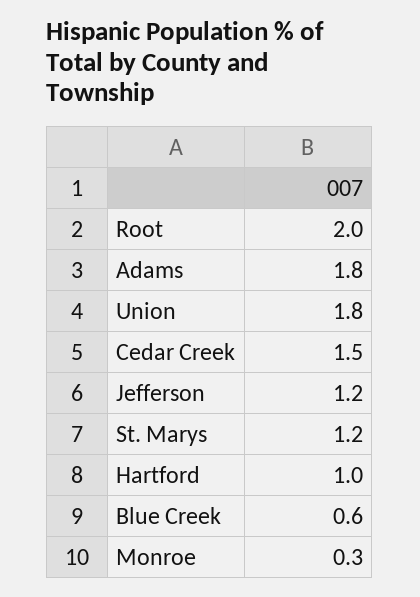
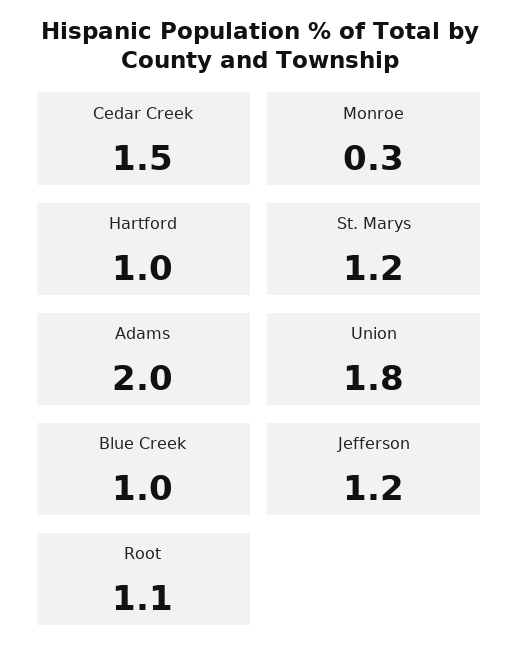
Root: 2 -> 1.1
Adams: 1.8 -> 2
Blue Creek: 0.6 -> 1

